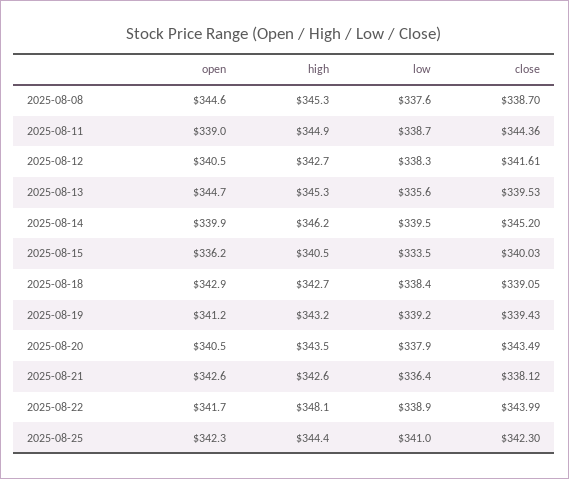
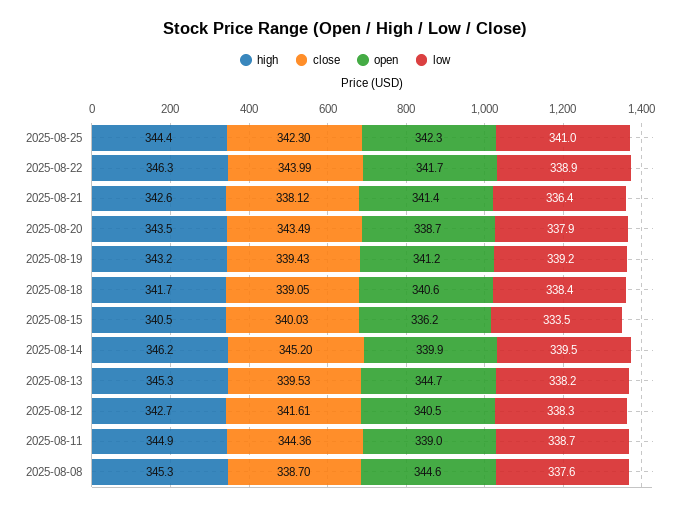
low, 2025-08-13: 335.6 -> 338.2
open, 2025-08-18: 342.9 -> 340.6
high, 2025-08-18: 342.7 -> 341.7
open, 2025-08-20: 340.5 -> 338.7
open, 2025-08-21: 342.6 -> 341.4
high, 2025-08-22: 348.1 -> 346.3

